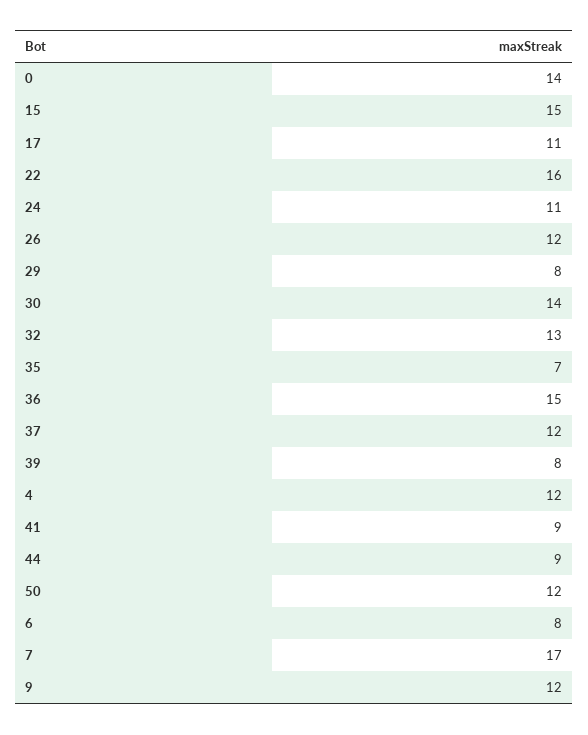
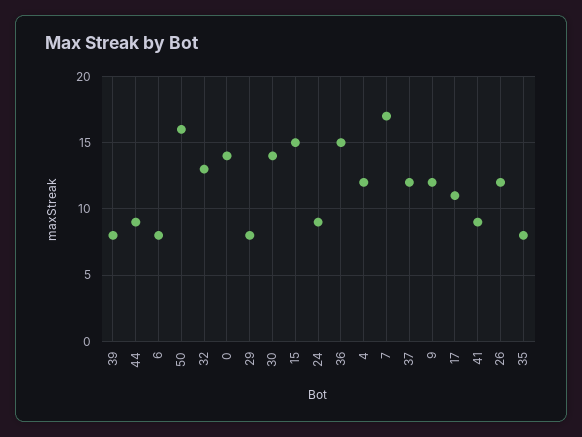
22: 16 -> none
24: 11 -> 9
35: 7 -> 8
50: 12 -> 16

